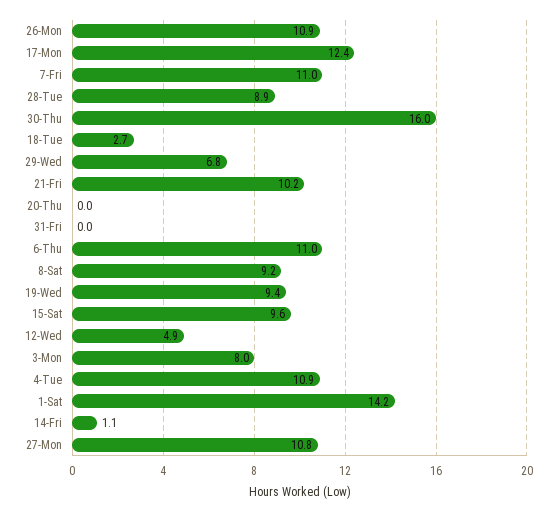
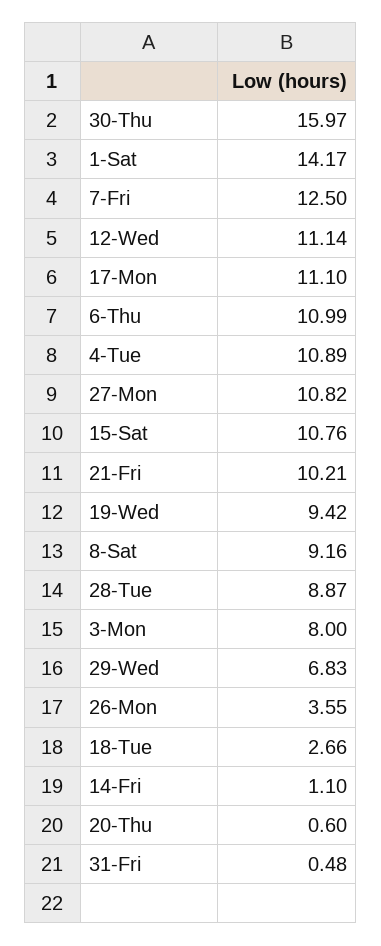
26-Mon: 10.9 -> 3.55
17-Mon: 12.4 -> 11.1
7-Fri: 11 -> 12.5
20-Thu: 0 -> 0.6
31-Fri: 0 -> 0.48
15-Sat: 9.6 -> 10.76
12-Wed: 4.9 -> 11.14

